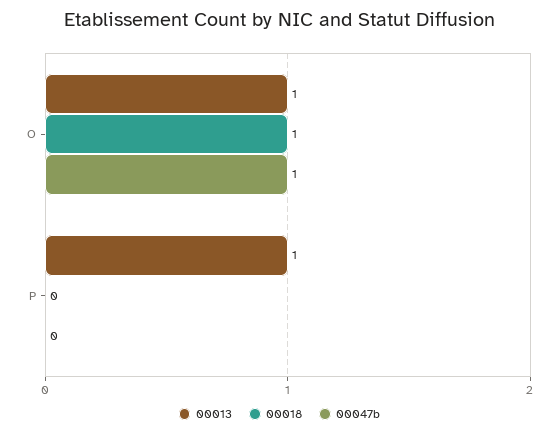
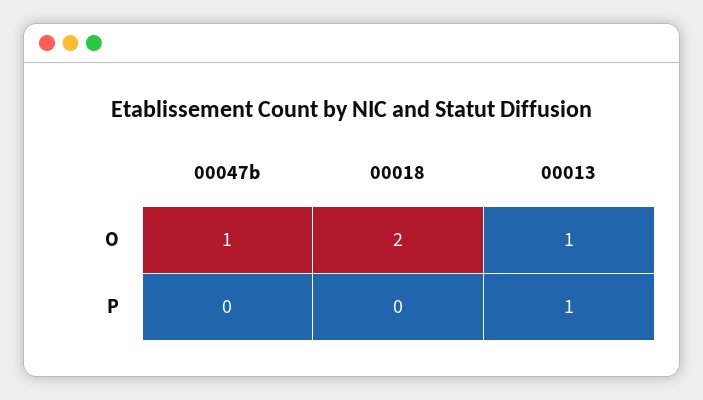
00018, O: 1 -> 2

